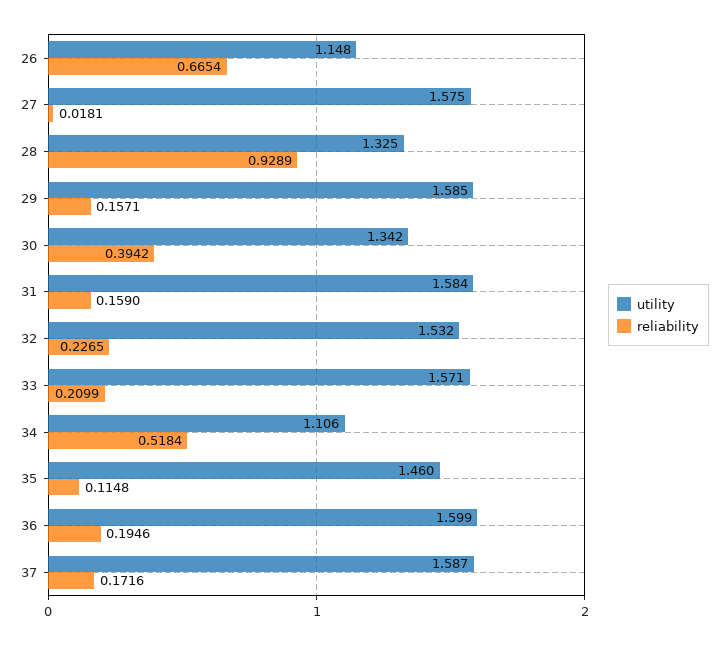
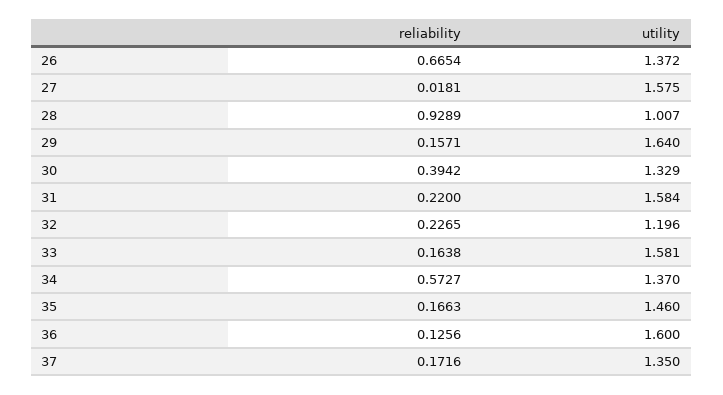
utility, 26: 1.148 -> 1.372
utility, 28: 1.325 -> 1.007
utility, 29: 1.585 -> 1.64
utility, 30: 1.342 -> 1.329
reliability, 31: 0.159 -> 0.22
utility, 32: 1.532 -> 1.196
utility, 33: 1.571 -> 1.581
reliability, 33: 0.2099 -> 0.1638
utility, 34: 1.106 -> 1.37
reliability, 34: 0.5184 -> 0.5727
reliability, 35: 0.1148 -> 0.1663
utility, 36: 1.599 -> 1.6
reliability, 36: 0.1946 -> 0.1256
utility, 37: 1.587 -> 1.35

